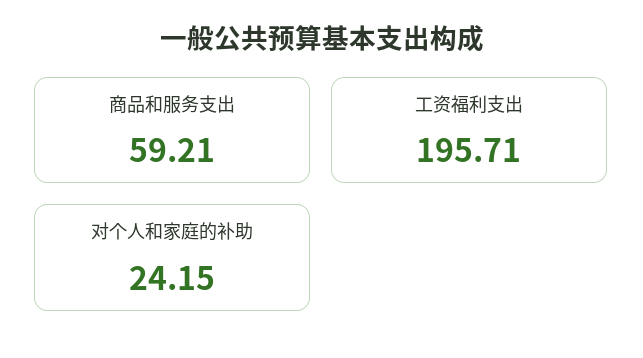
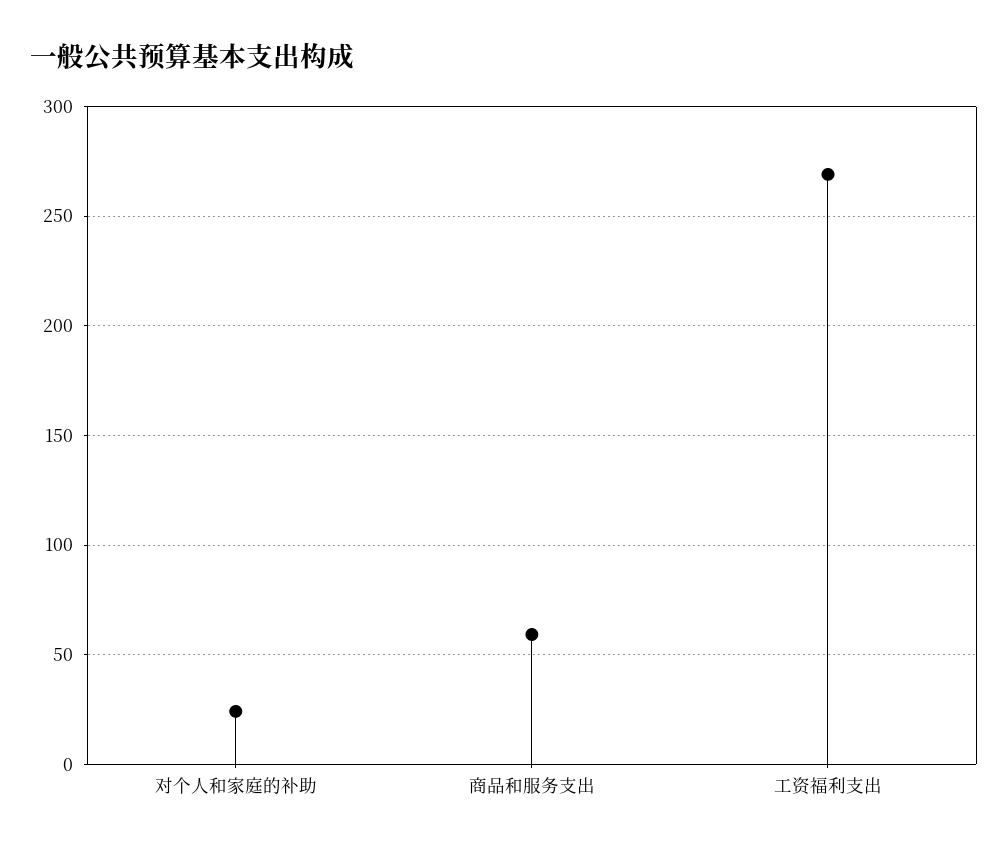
工资福利支出: 195.71 -> 270

